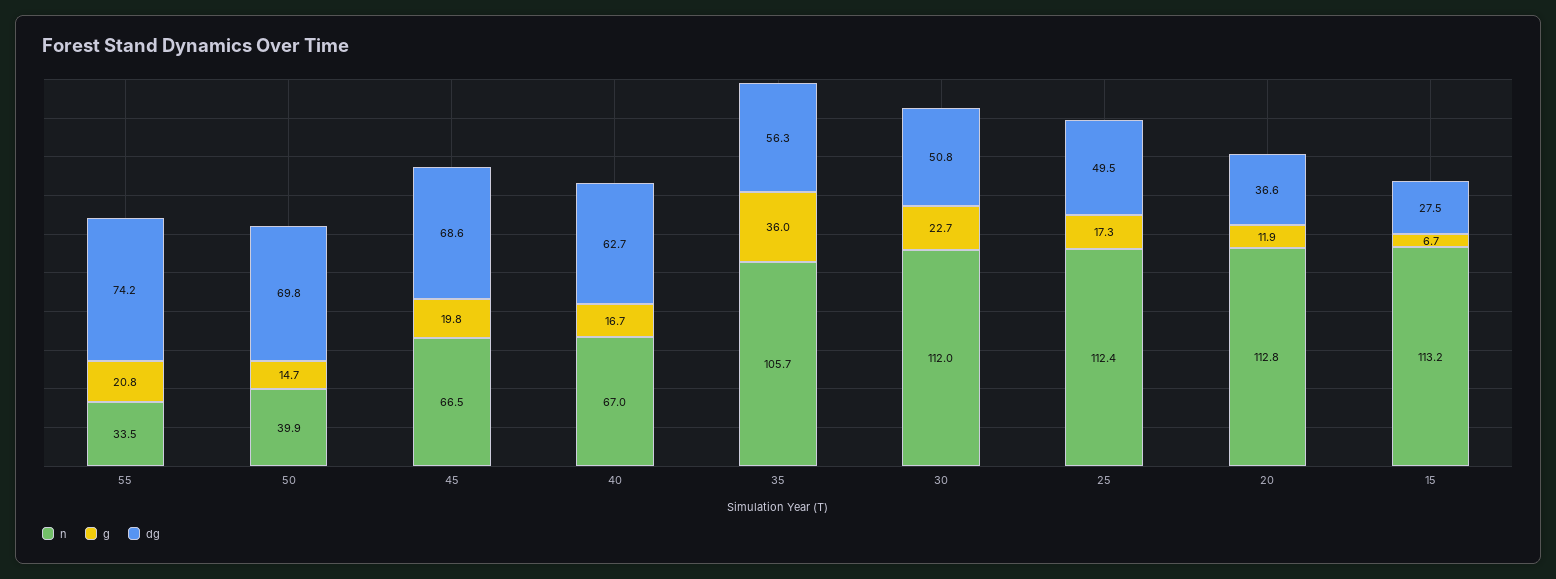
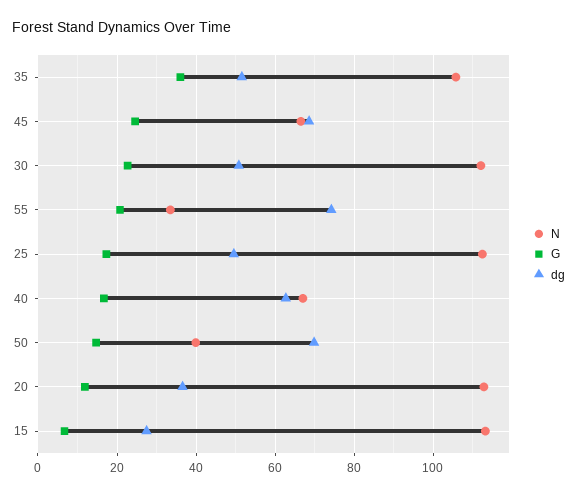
g, 45: 19.8 -> 24
dg, 35: 56.3 -> 52

